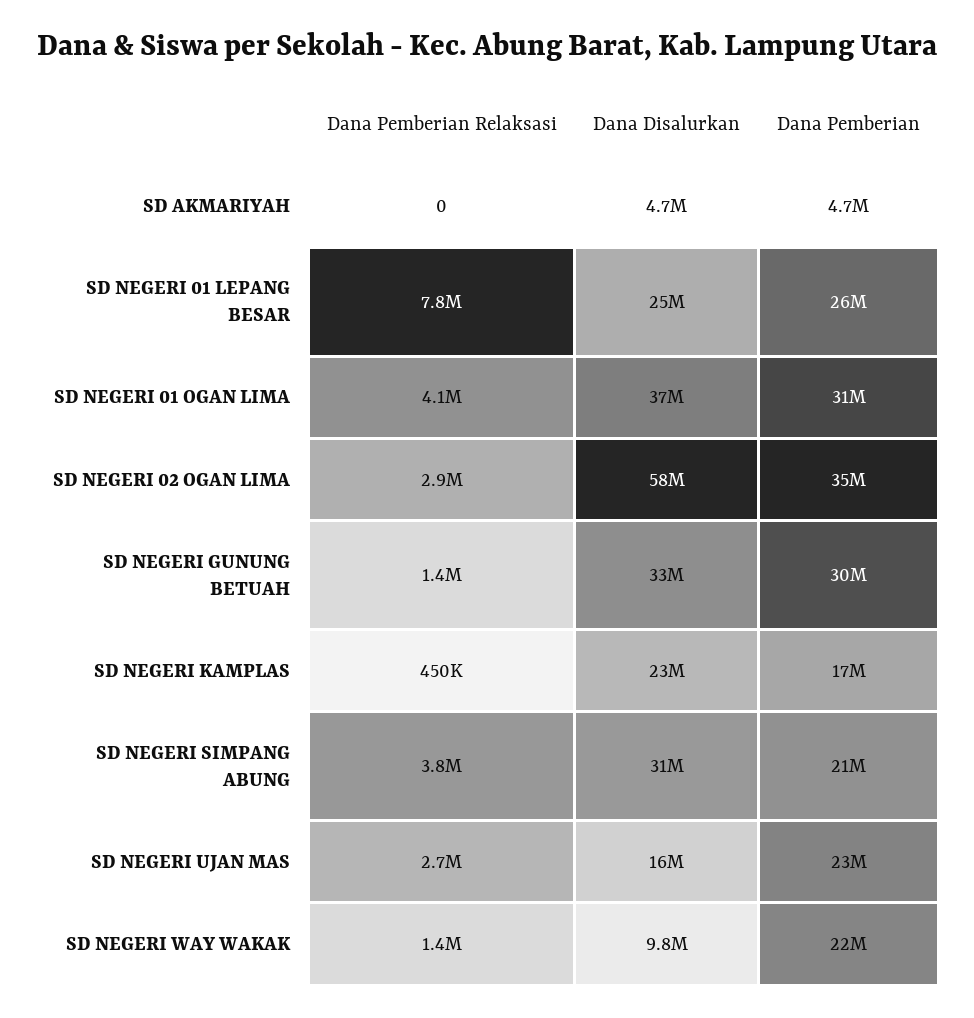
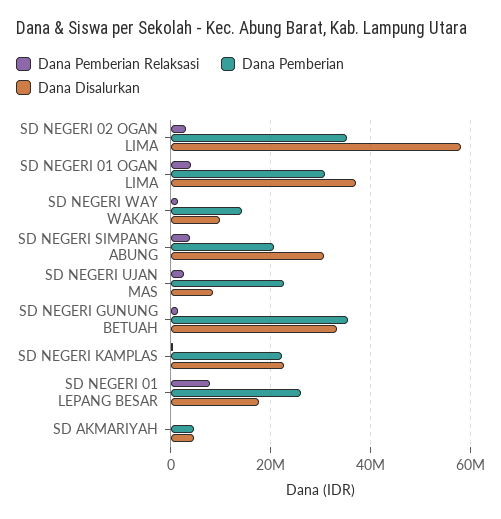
Dana Disalurkan, SD NEGERI 01 LEPANG BESAR: 25000000 -> 18000000
Dana Pemberian, SD NEGERI GUNUNG BETUAH: 30000000 -> 36000000
Dana Pemberian, SD NEGERI KAMPLAS: 17000000 -> 22000000
Dana Disalurkan, SD NEGERI UJAN MAS: 16000000 -> 8000000
Dana Pemberian, SD NEGERI WAY WAKAK: 22000000 -> 14000000

